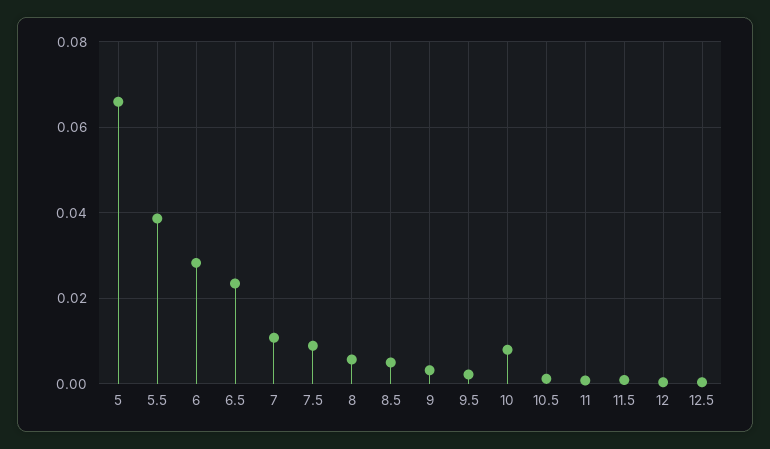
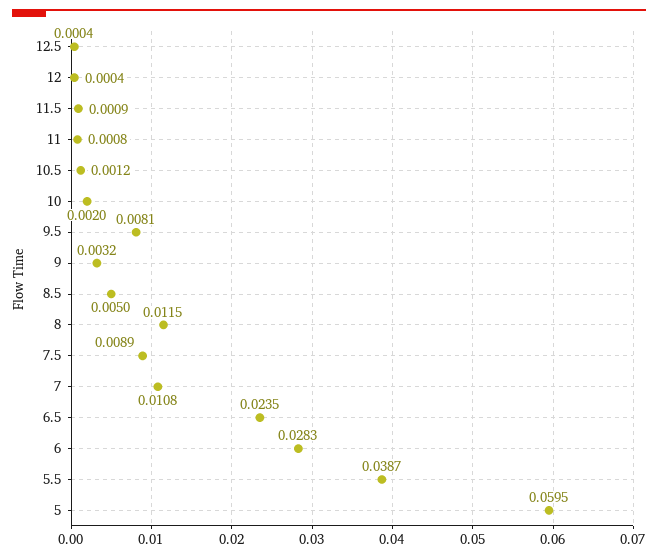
5: 0.066 -> 0.0595
8: 0.006 -> 0.0115
9.5: 0.002 -> 0.0081
10: 0.008 -> 0.002

